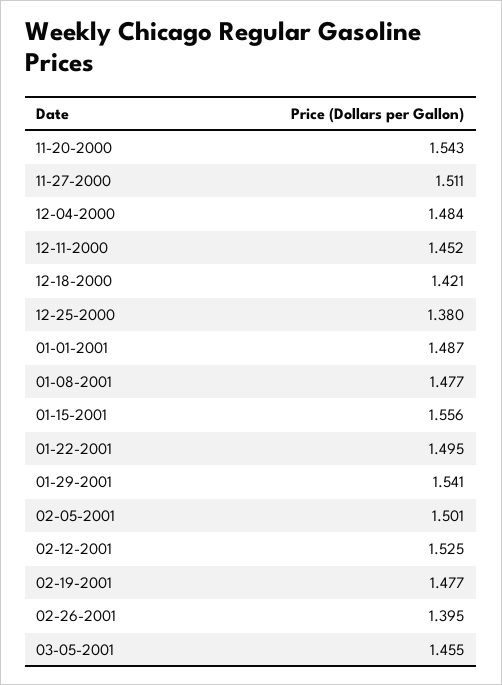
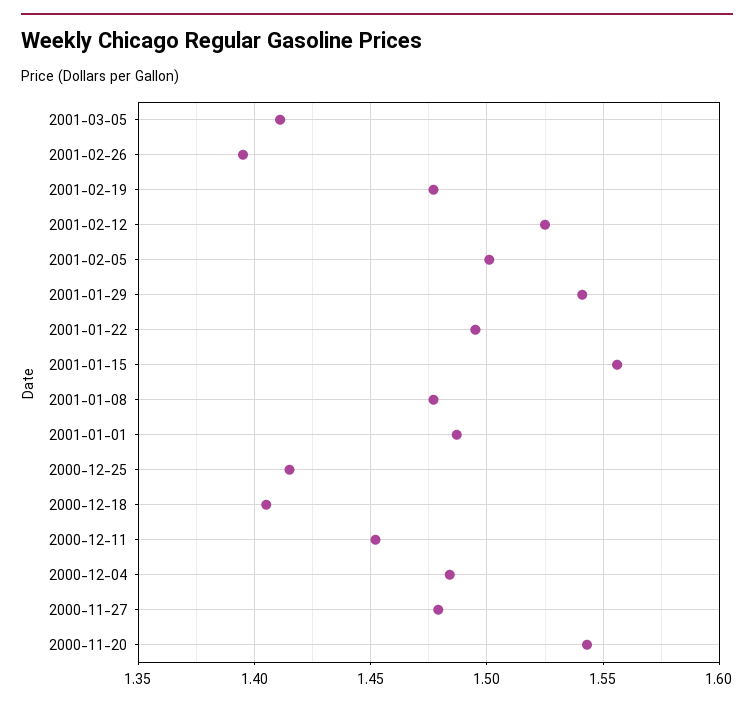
11-27-2000: 1.511 -> 1.48
12-18-2000: 1.421 -> 1.405
12-25-2000: 1.38 -> 1.415
03-05-2001: 1.455 -> 1.41

